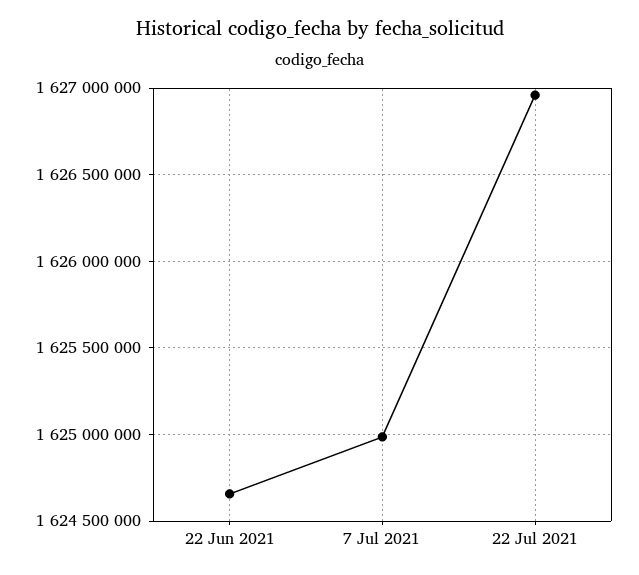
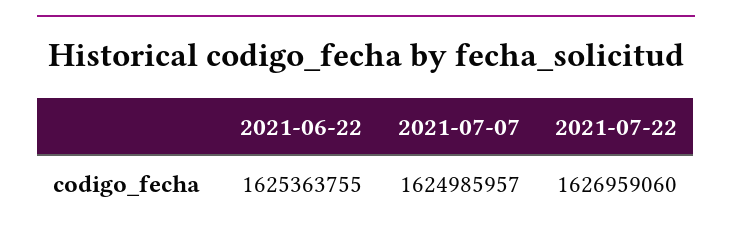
22 Jun 2021: 1624650000 -> 1625363755

